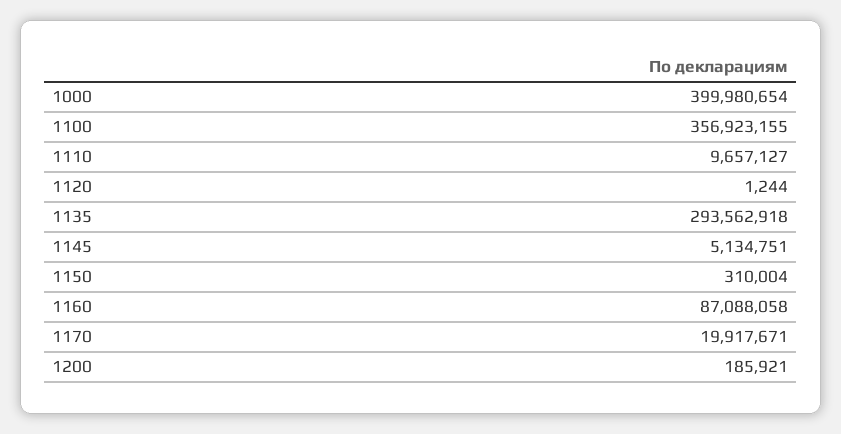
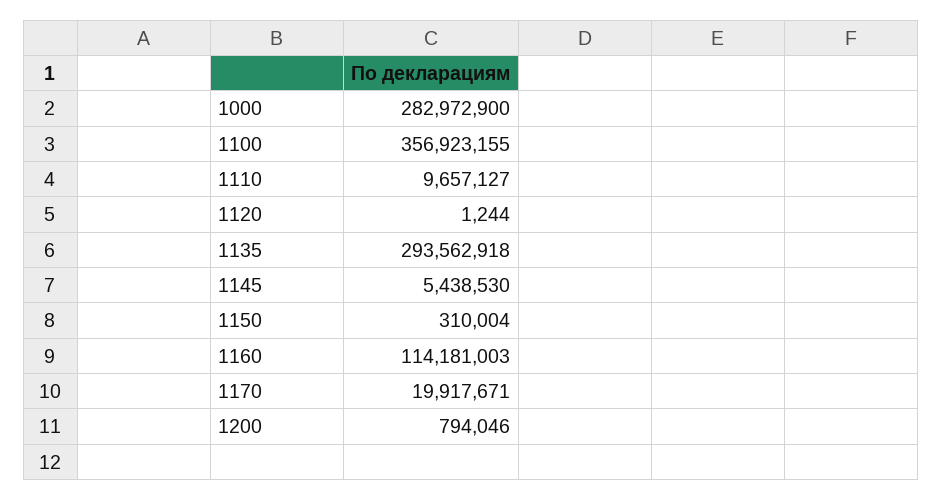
1000: 399980654 -> 282972900
1145: 5134751 -> 5438530
1160: 87088058 -> 114181003
1200: 185921 -> 794046

